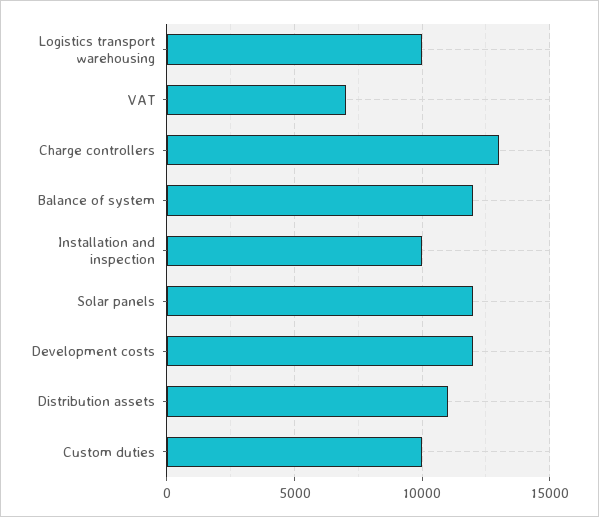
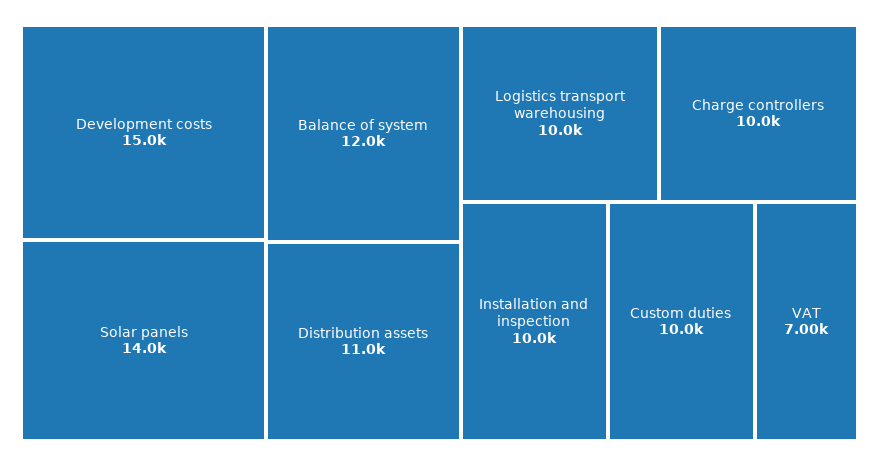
Charge controllers: 13000 -> 10000
Solar panels: 12000 -> 14000
Development costs: 12000 -> 15000

